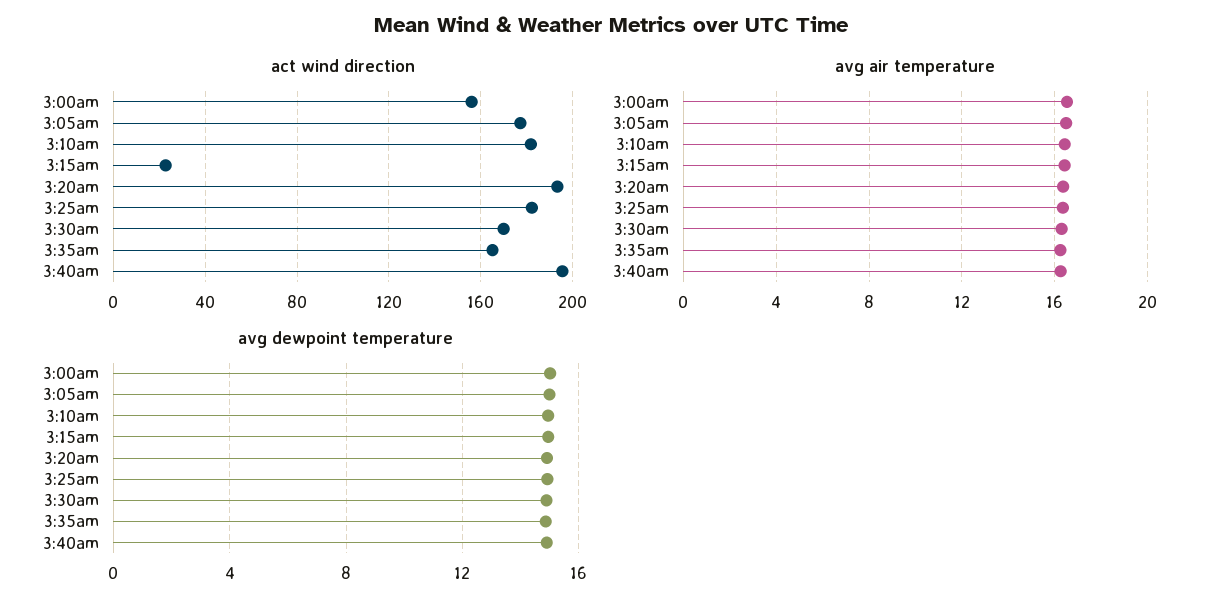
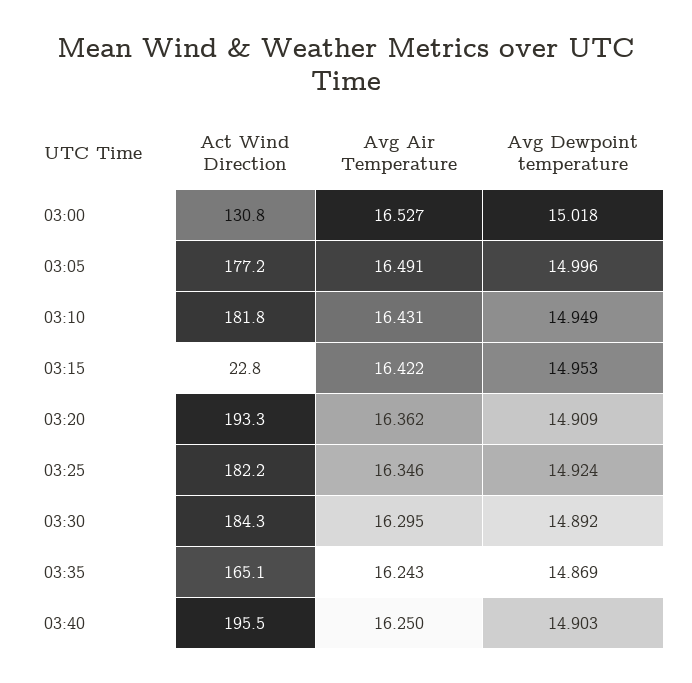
act wind direction, 3:00am: 155 -> 130.8
act wind direction, 3:30am: 170 -> 184.3

